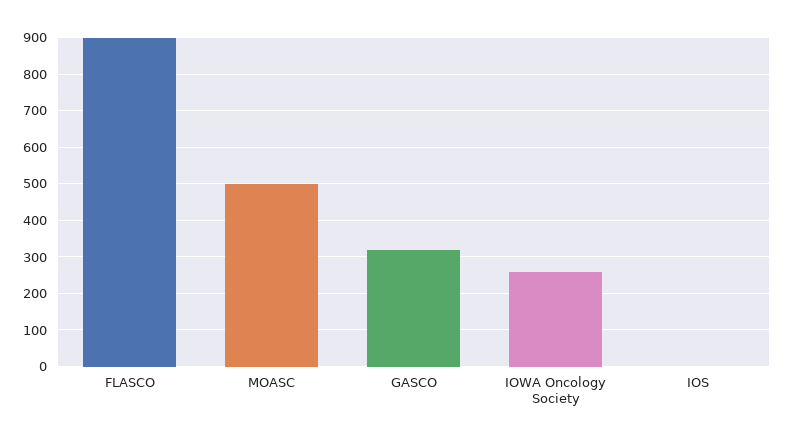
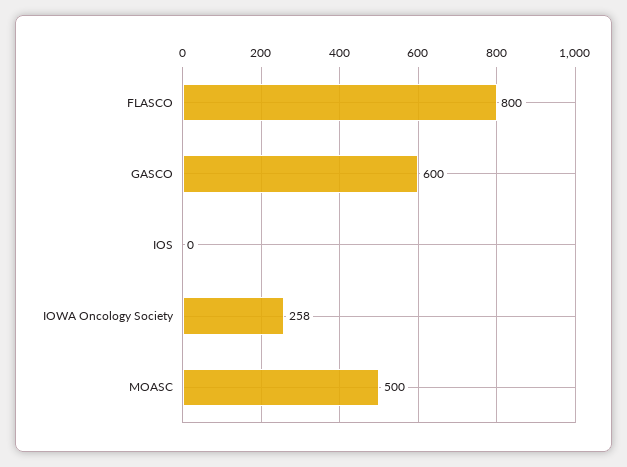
FLASCO: 900 -> 800
GASCO: 320 -> 600

